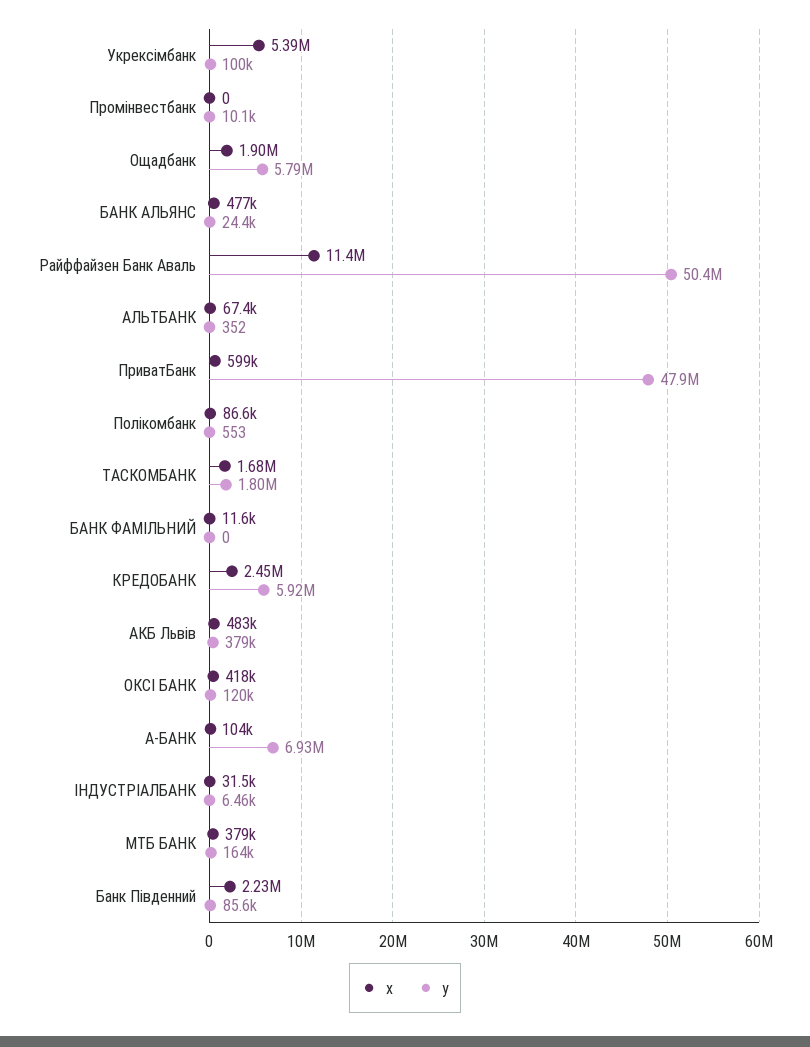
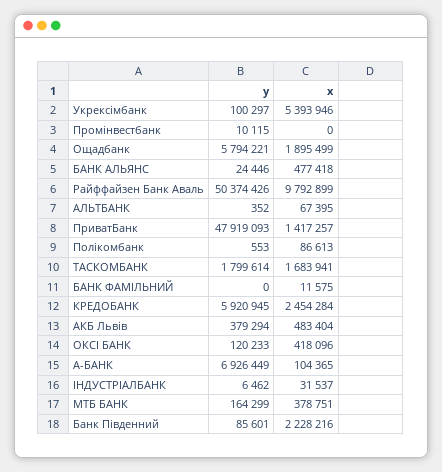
x, Райффайзен Банк Аваль: 11400000 -> 9792899
x, ПриватБанк: 599000 -> 1417257

